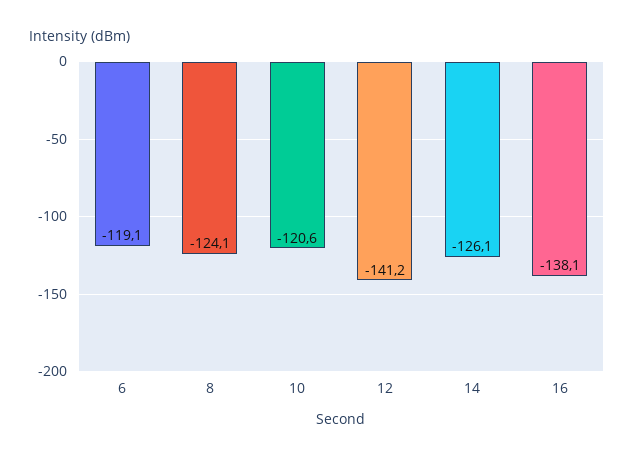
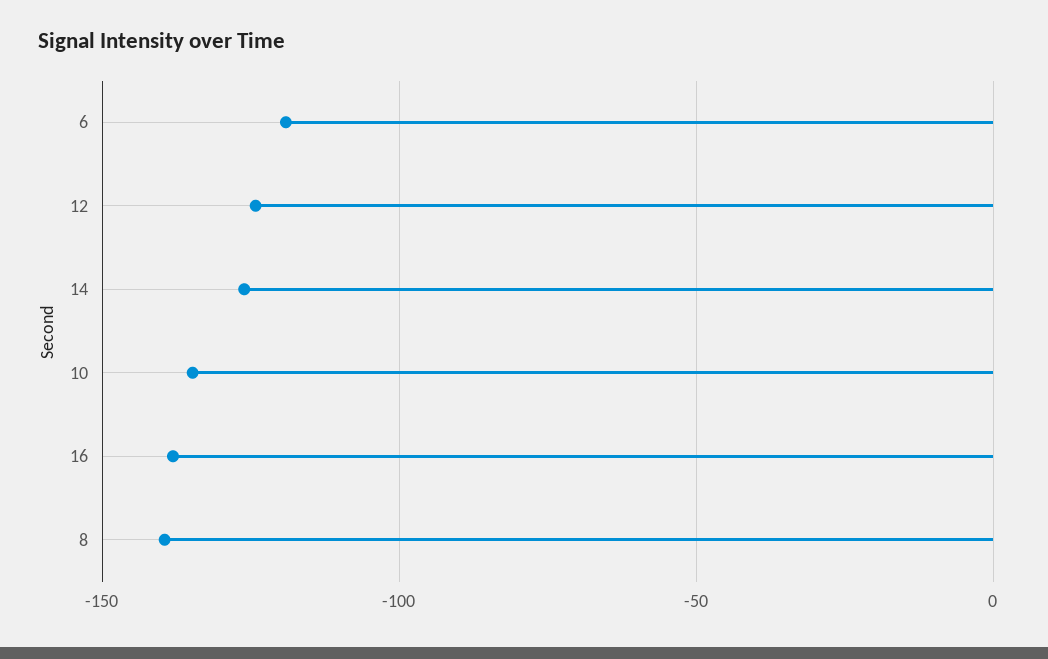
8: -124.1 -> -140
10: -120.6 -> -135
12: -141.2 -> -125

